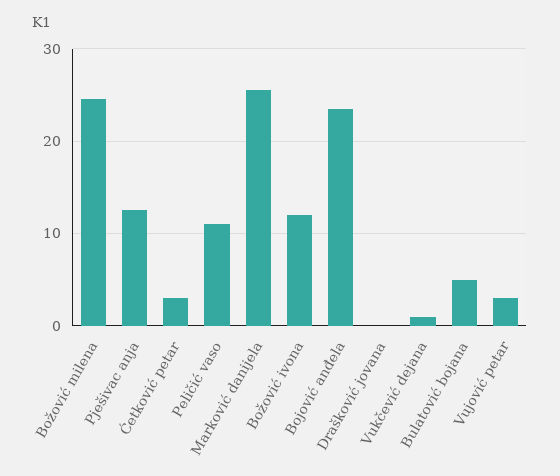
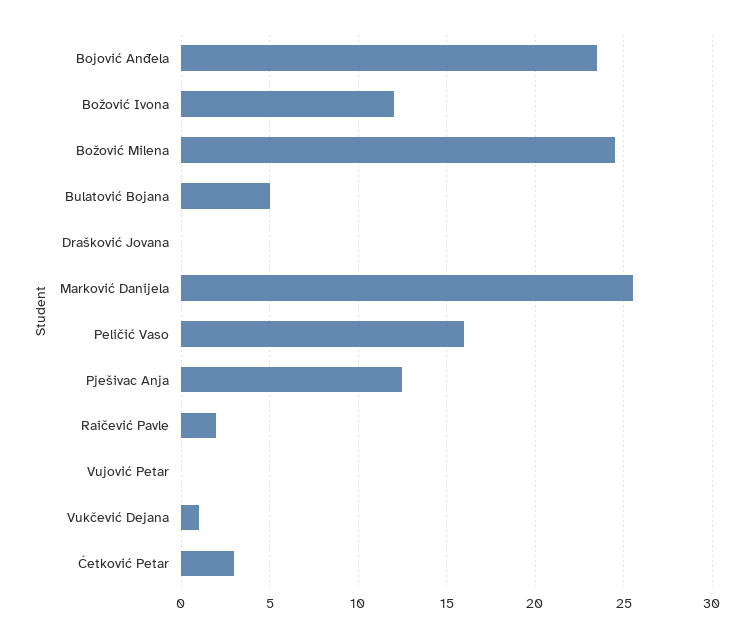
Peličić vaso: 11 -> 16
Vujović petar: 3 -> 0
Raičević Pavle: none -> 2

